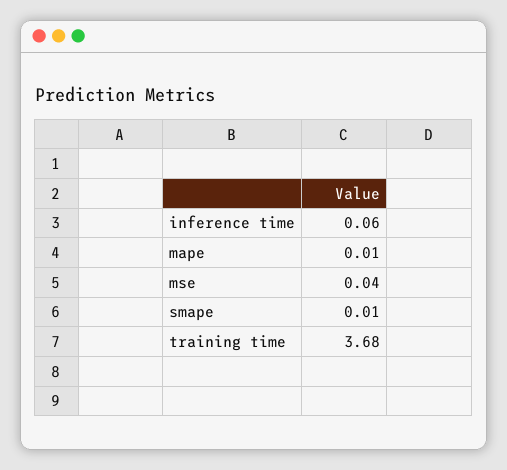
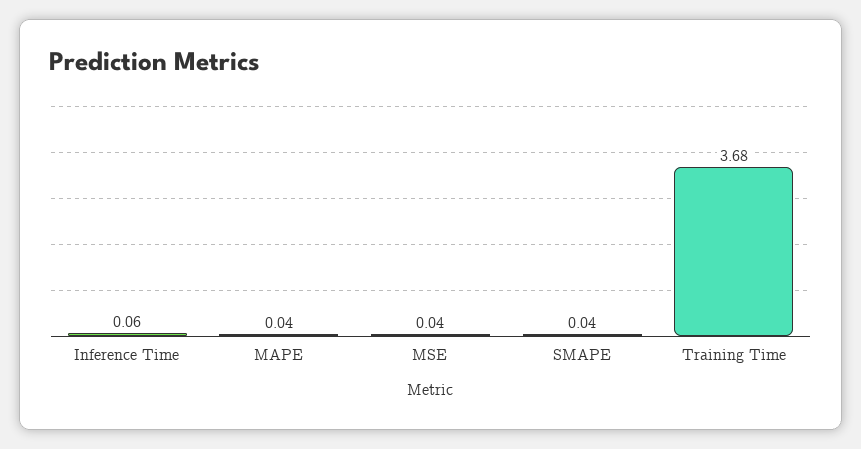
mape: 0.01 -> 0.04
smape: 0.01 -> 0.04

